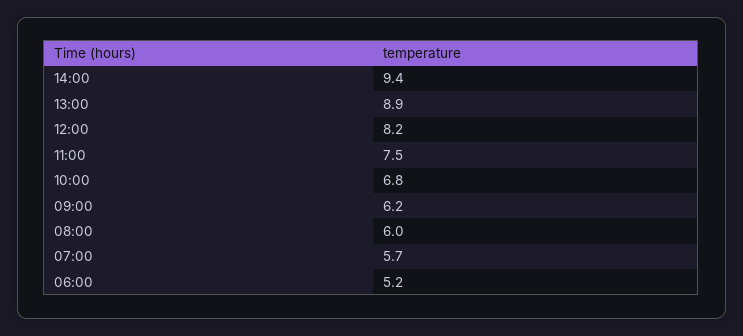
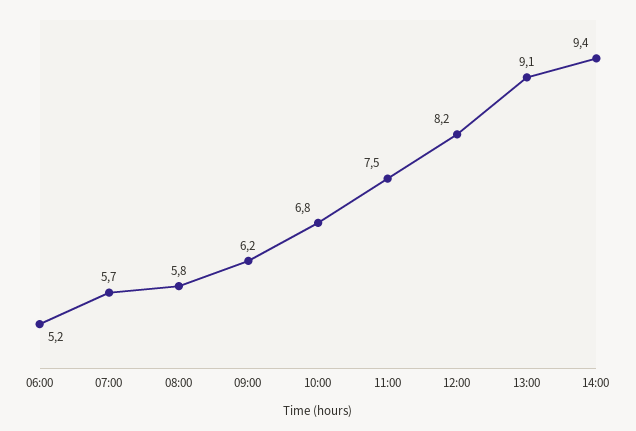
13:00: 8.9 -> 9.1
08:00: 6 -> 5.8

